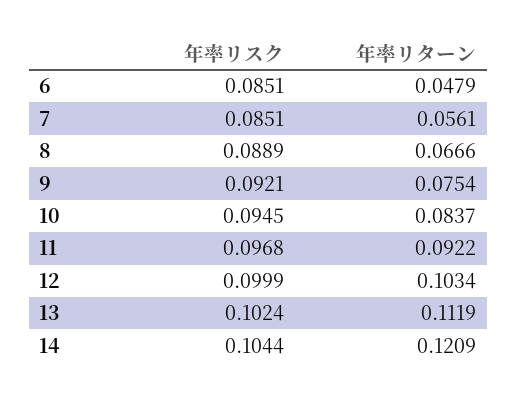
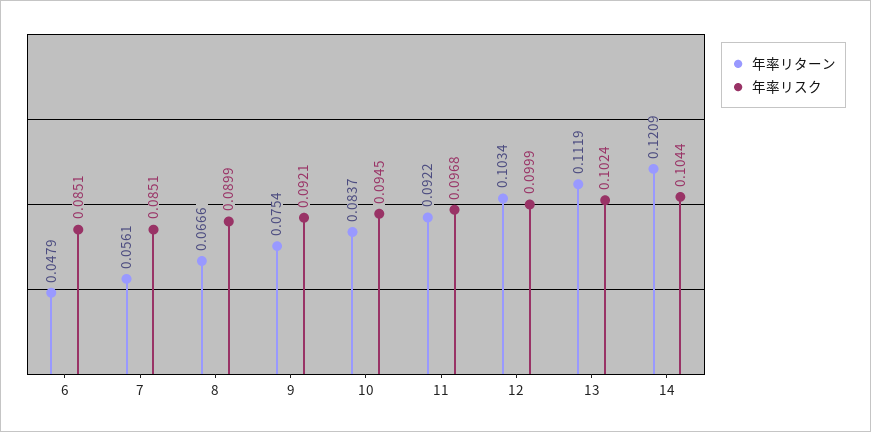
年率リスク, 8: 0.0889 -> 0.0899

